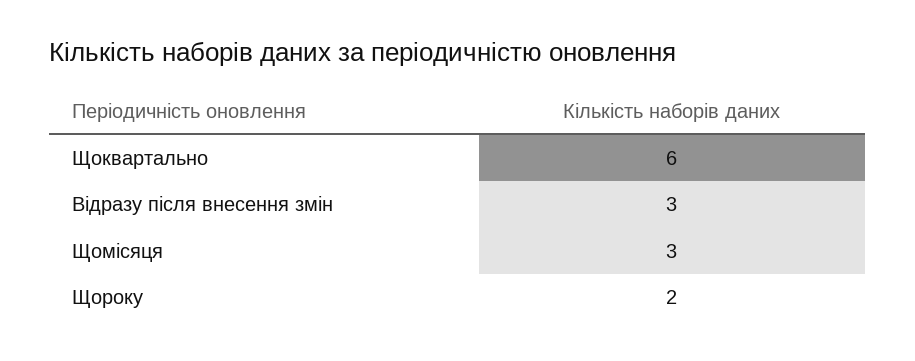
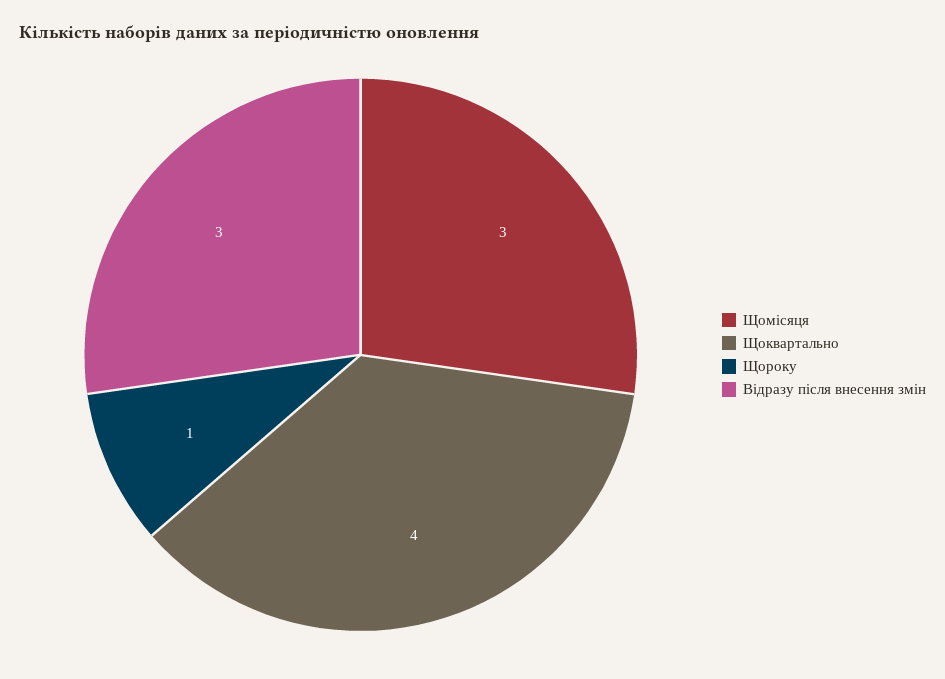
Щоквартально: 6 -> 4
Щороку: 2 -> 1

